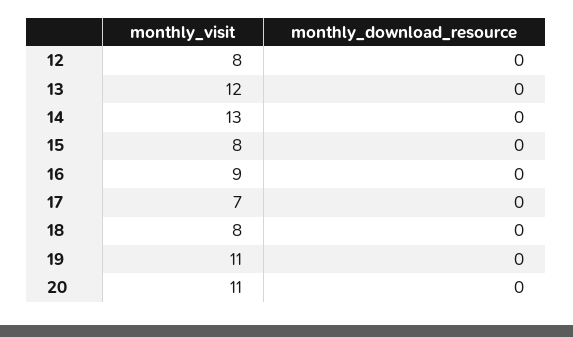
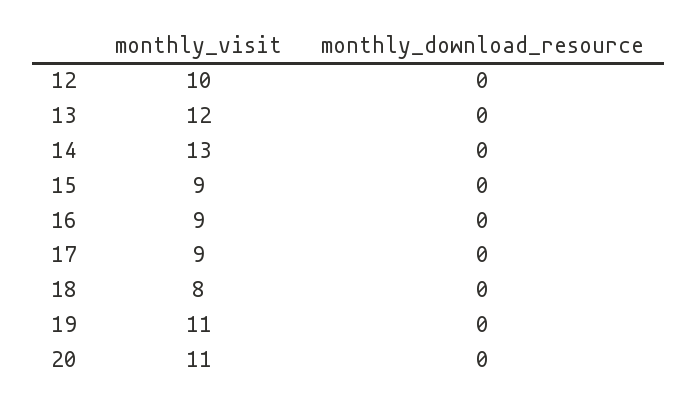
monthly_visit, 12: 8 -> 10
monthly_visit, 15: 8 -> 9
monthly_visit, 17: 7 -> 9

